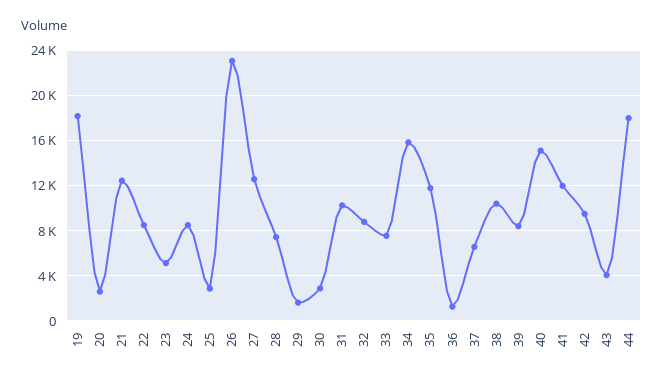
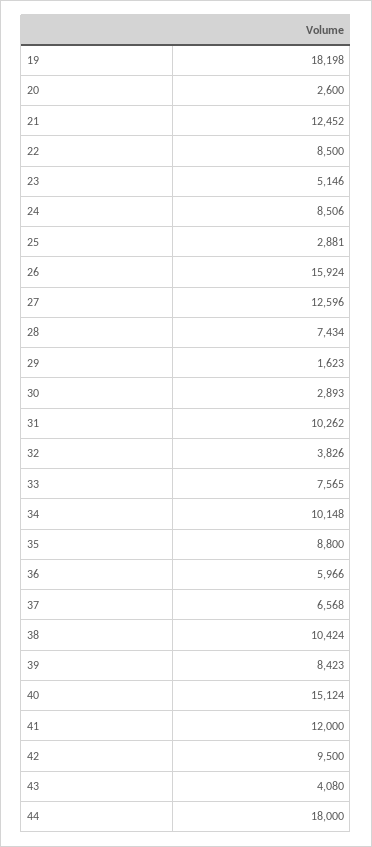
26: 23000 -> 15924
32: 9000 -> 3826
34: 16000 -> 10148
35: 12000 -> 8800
36: 1000 -> 5966

